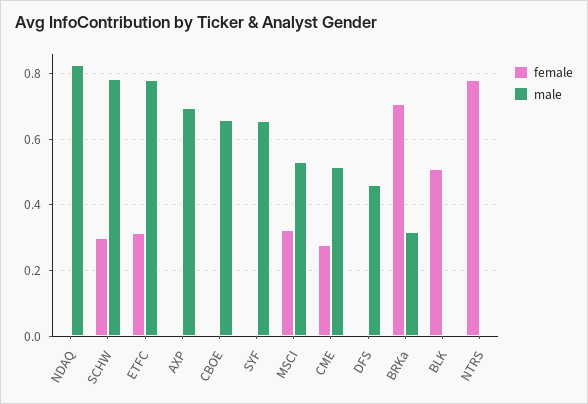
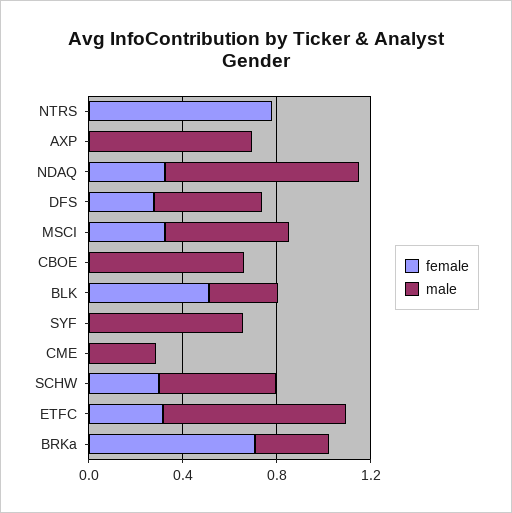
female, NDAQ: 0 -> 0.3
male, SCHW: 0.78 -> 0.5
female, CME: 0.28 -> 0
male, CME: 0.52 -> 0.3
female, DFS: 0 -> 0.3
male, BLK: 0 -> 0.3

